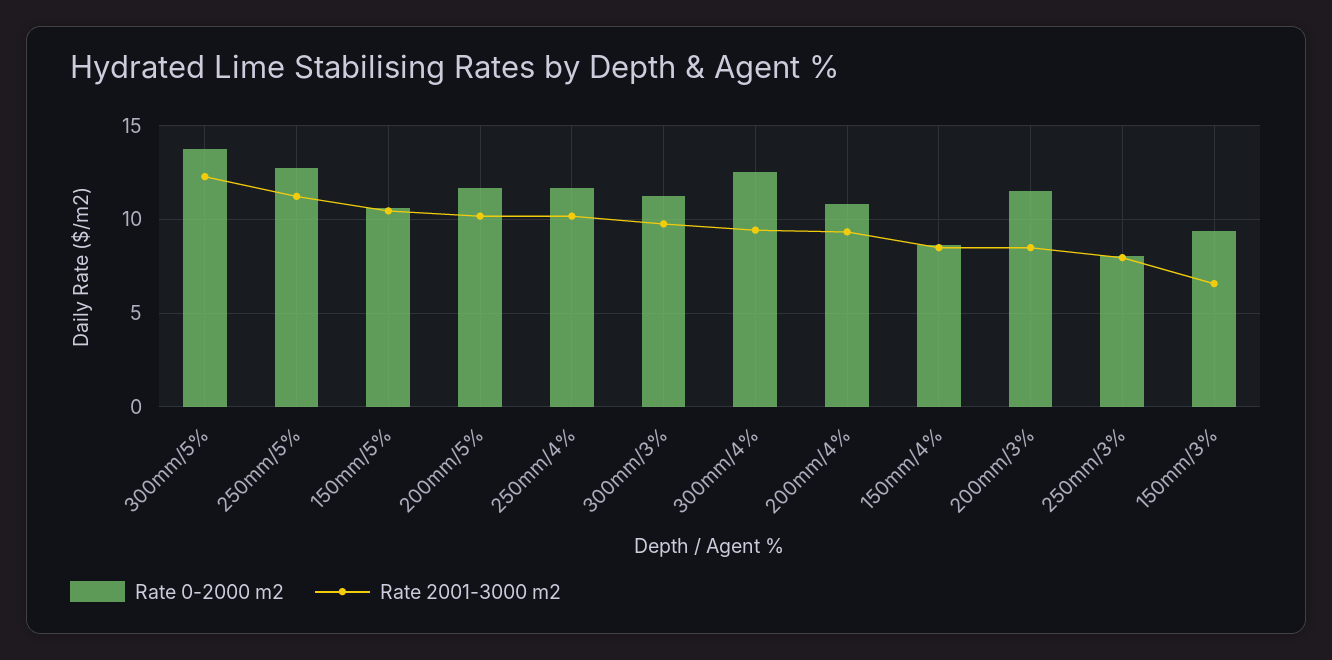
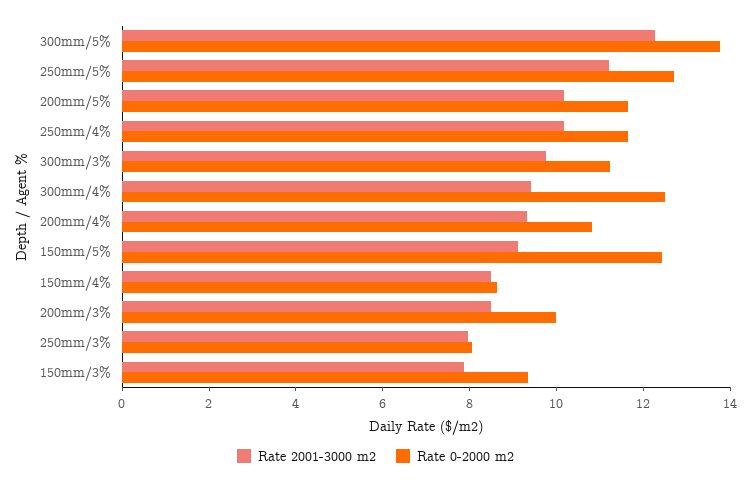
Rate 0-2000 m2, 150mm/5%: 10.5 -> 12.5
Rate 2001-3000 m2, 150mm/5%: 10.5 -> 9
Rate 0-2000 m2, 200mm/3%: 11.5 -> 10
Rate 2001-3000 m2, 150mm/3%: 6.5 -> 8

